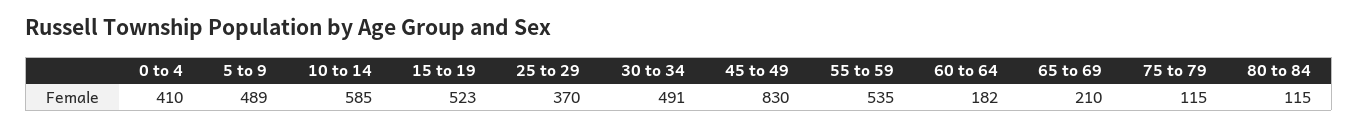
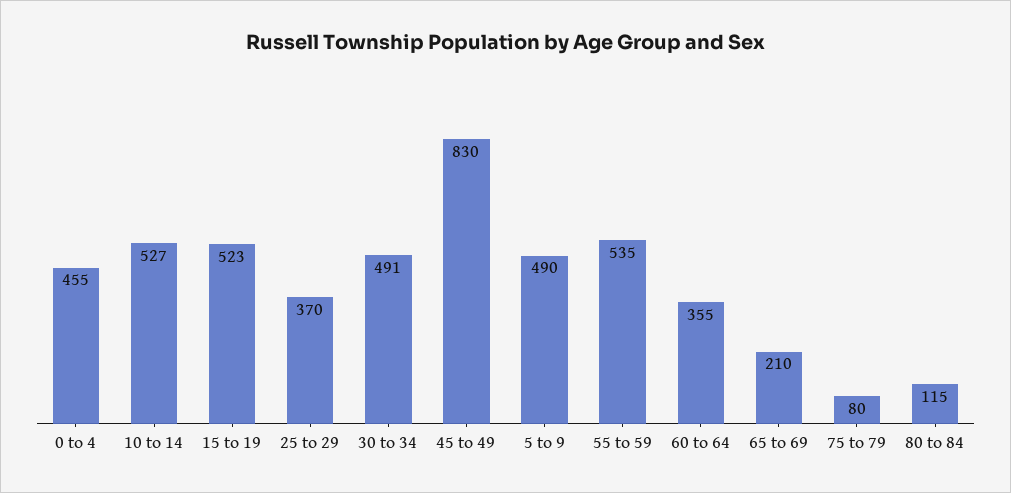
0 to 4: 410 -> 455
5 to 9: 489 -> 490
10 to 14: 585 -> 527
60 to 64: 182 -> 355
75 to 79: 115 -> 80

